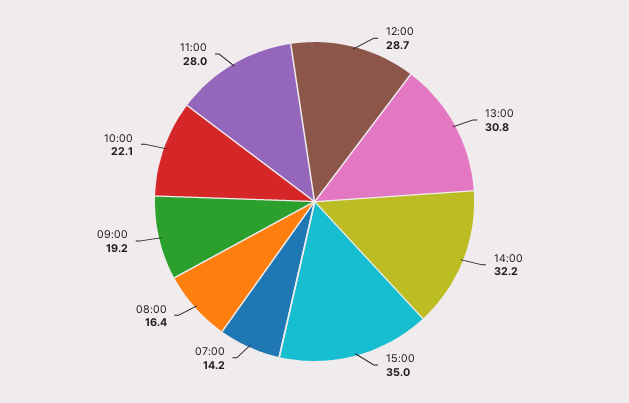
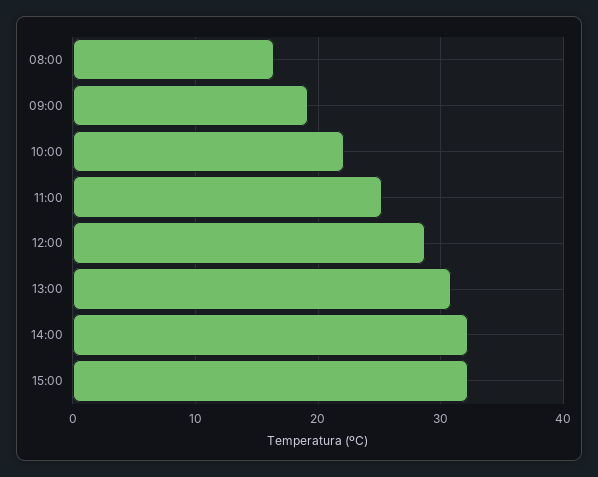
15:00: 35 -> 32
07:00: 14.2 -> none
11:00: 28 -> 25

